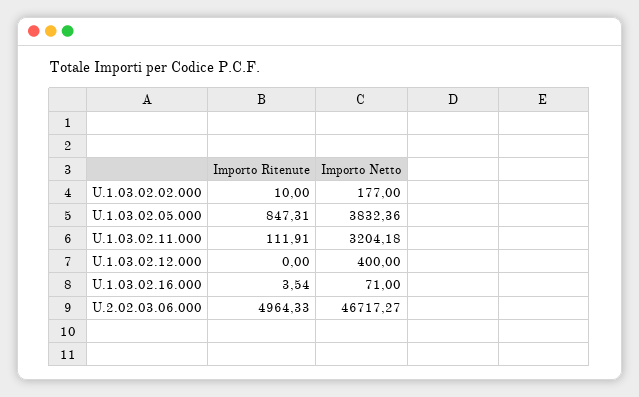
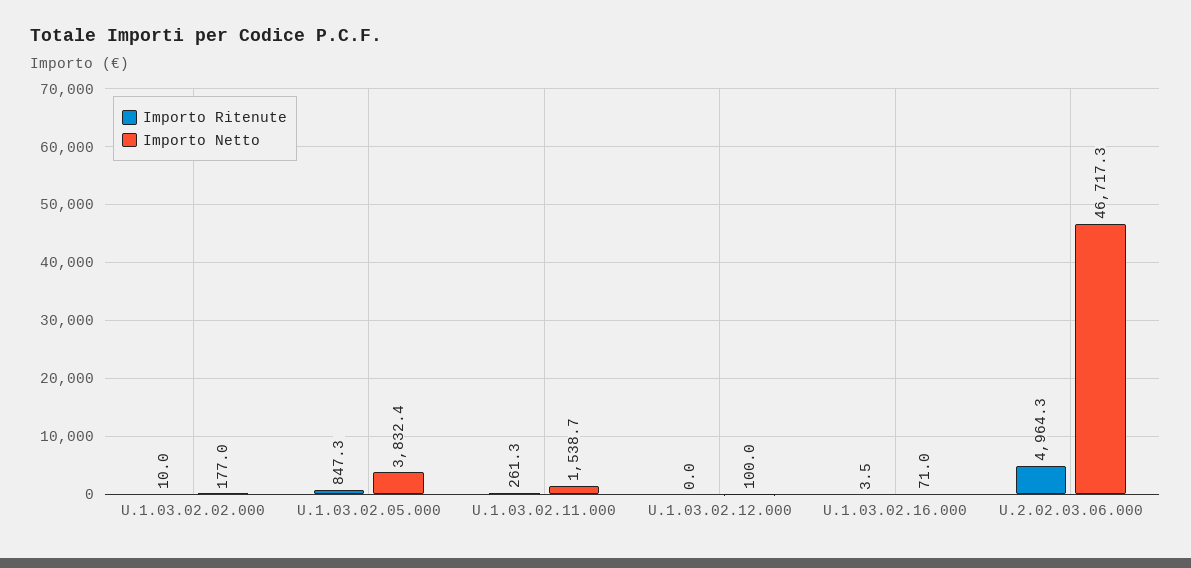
Importo Ritenute, U.1.03.02.11.000: 111.91 -> 261.3
Importo Netto, U.1.03.02.11.000: 3204.18 -> 1538.7
Importo Netto, U.1.03.02.12.000: 400 -> 100

